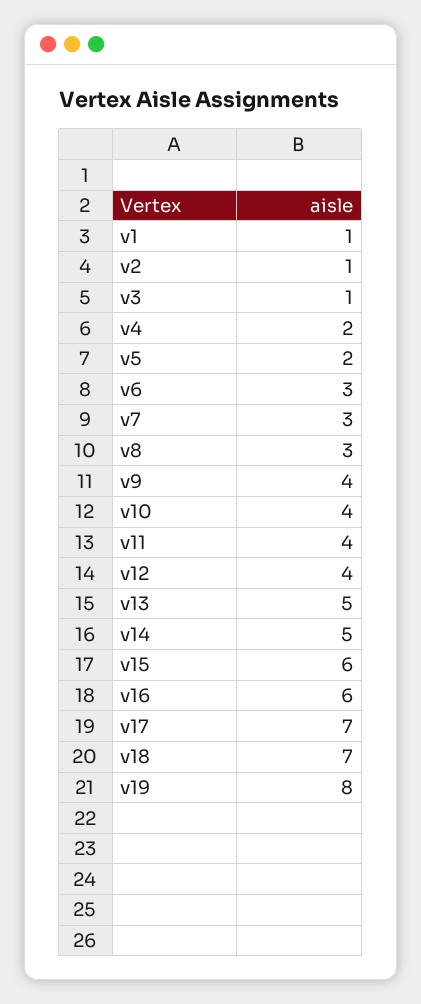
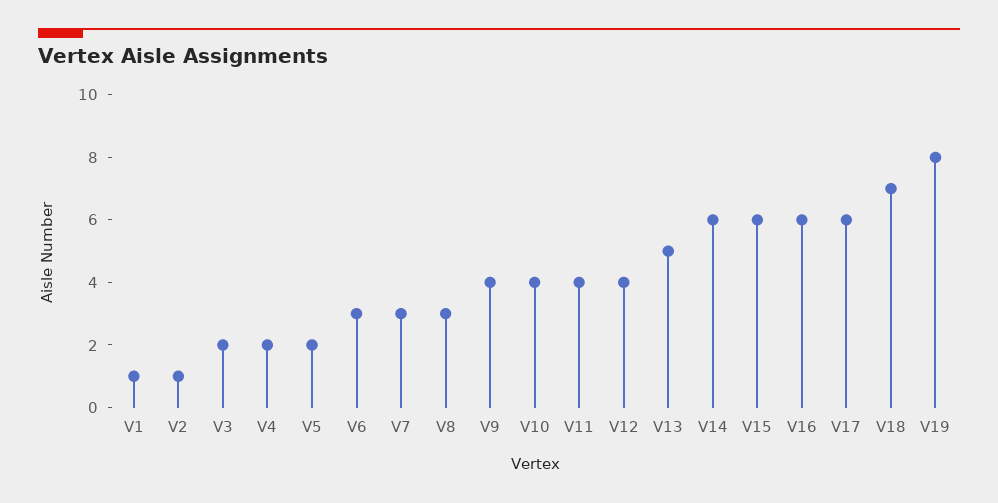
v3: 1 -> 2
v14: 5 -> 6
v17: 7 -> 6

